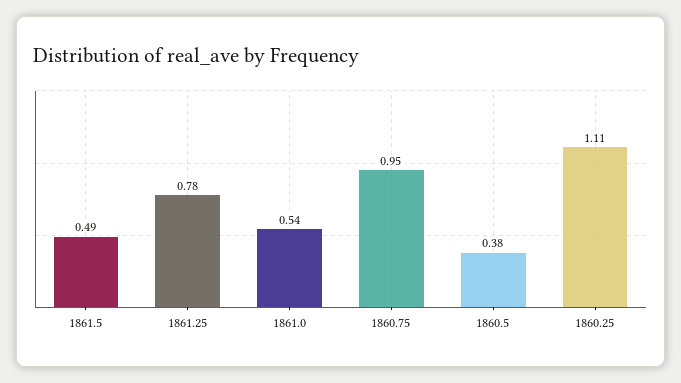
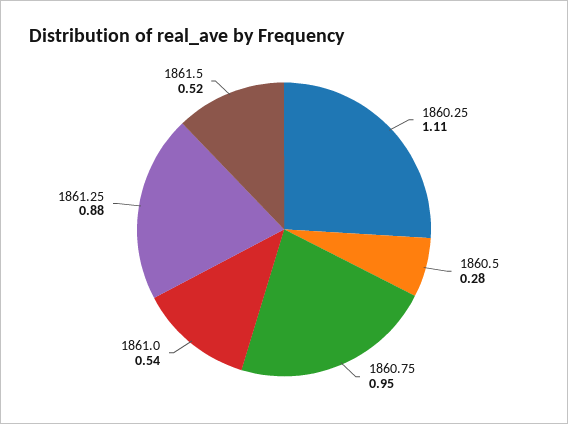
1861.5: 0.49 -> 0.52
1861.25: 0.78 -> 0.88
1860.5: 0.38 -> 0.28

